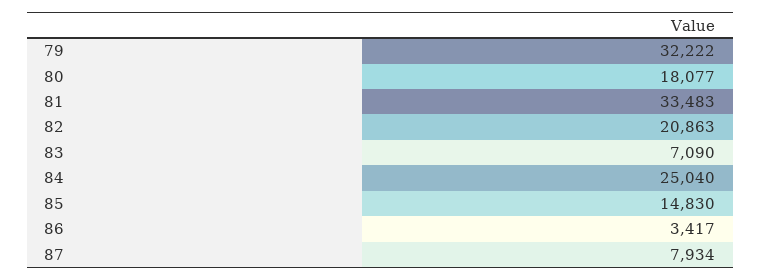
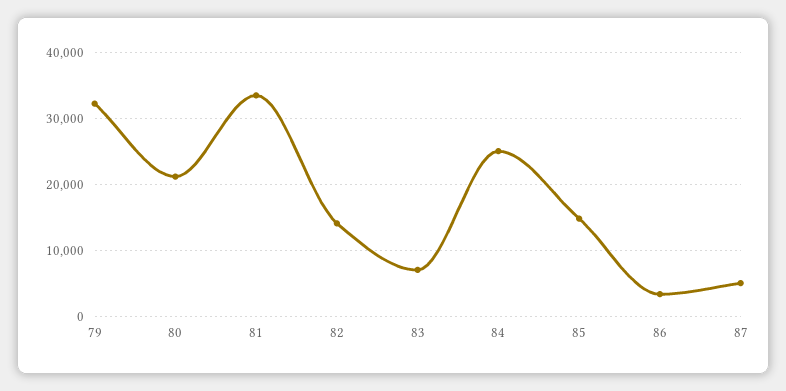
80: 18077 -> 21000
82: 20863 -> 14000
87: 7934 -> 5000

